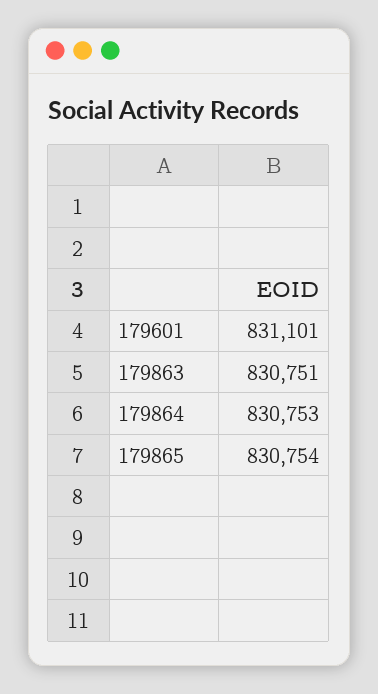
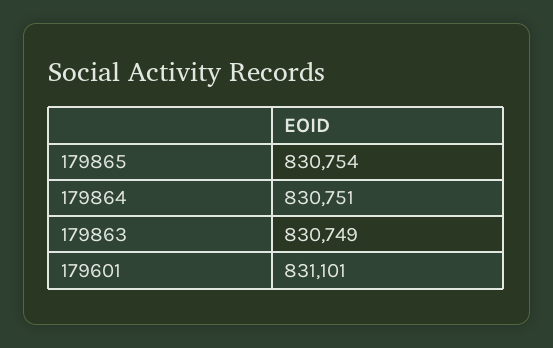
179863: 830751 -> 830749
179864: 830753 -> 830751

